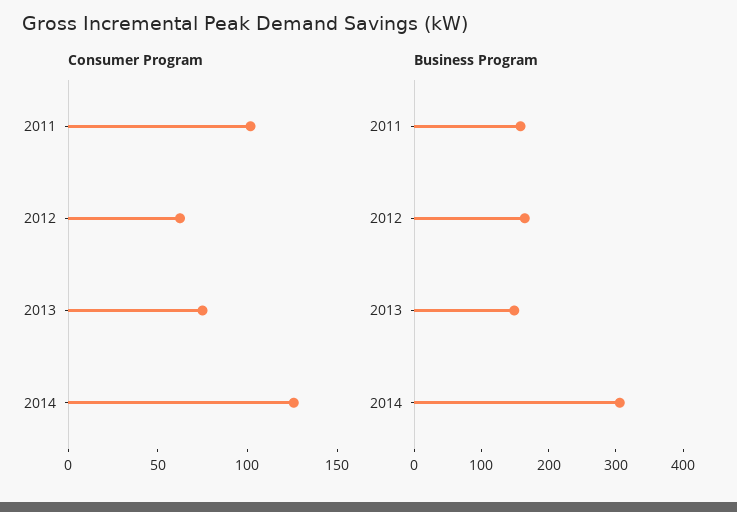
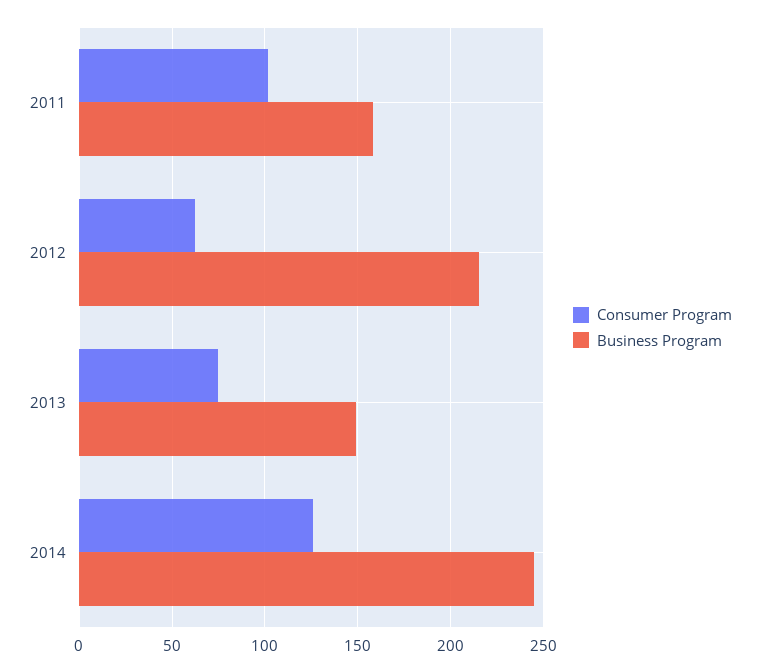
Business Program, 2012: 160 -> 215
Business Program, 2014: 300 -> 245

